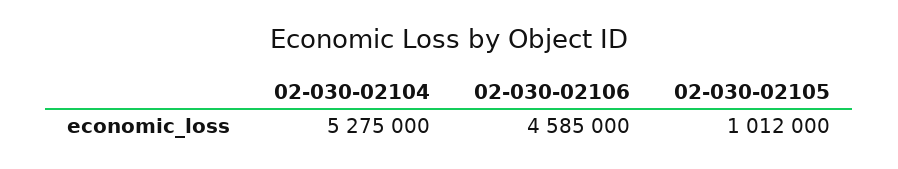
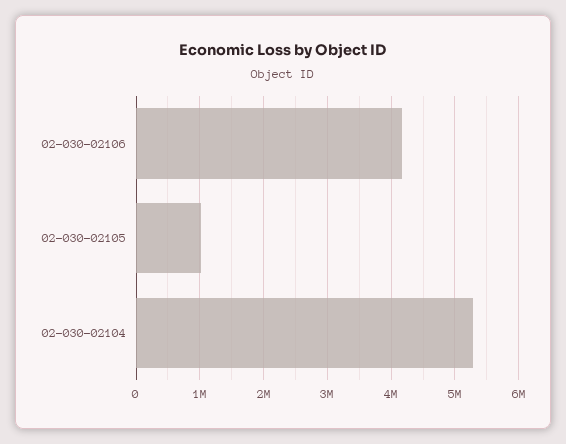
02-030-02106: 4585000 -> 4200000

